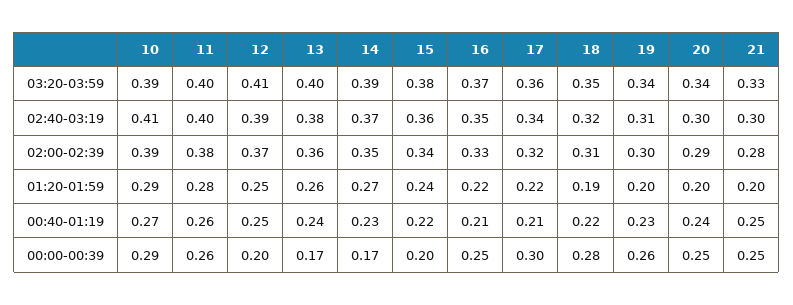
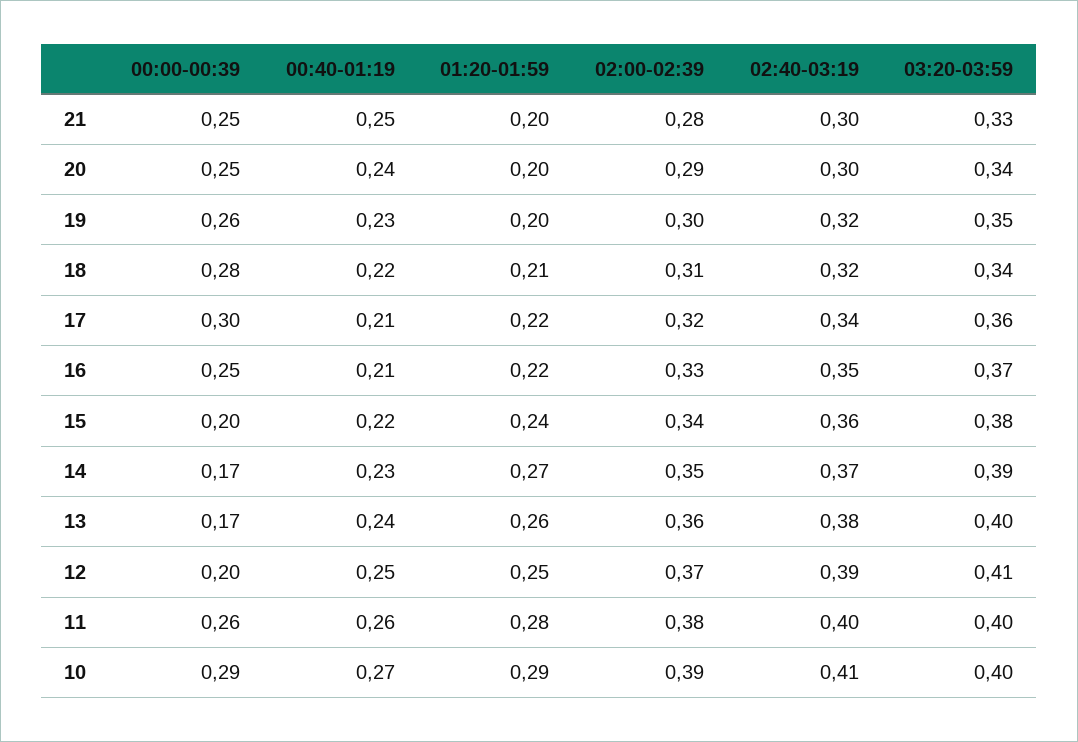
10, 03:20-03:59: 0.39 -> 0.4
18, 03:20-03:59: 0.35 -> 0.34
19, 03:20-03:59: 0.34 -> 0.35
19, 02:40-03:19: 0.31 -> 0.32
18, 01:20-01:59: 0.19 -> 0.21

